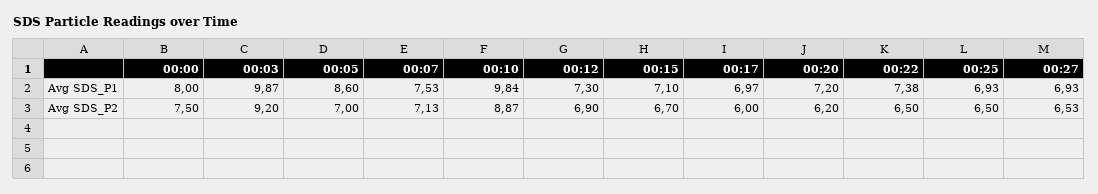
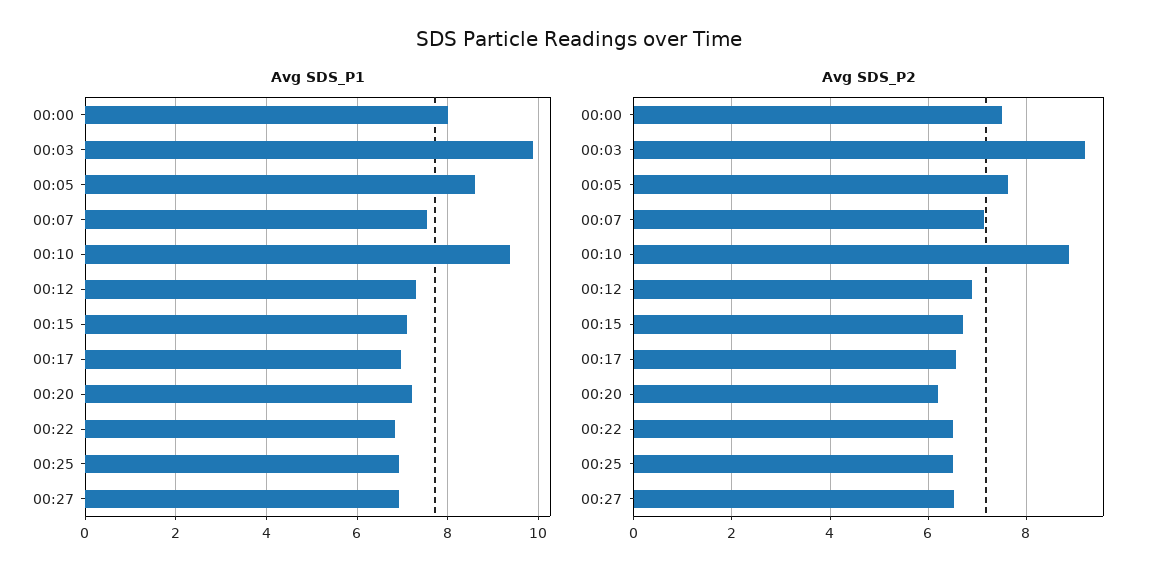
Avg SDS_P1, 00:10: 9.84 -> 9.4
Avg SDS_P1, 00:22: 7.38 -> 6.8
Avg SDS_P2, 00:05: 7 -> 7.6
Avg SDS_P2, 00:17: 6 -> 6.6

